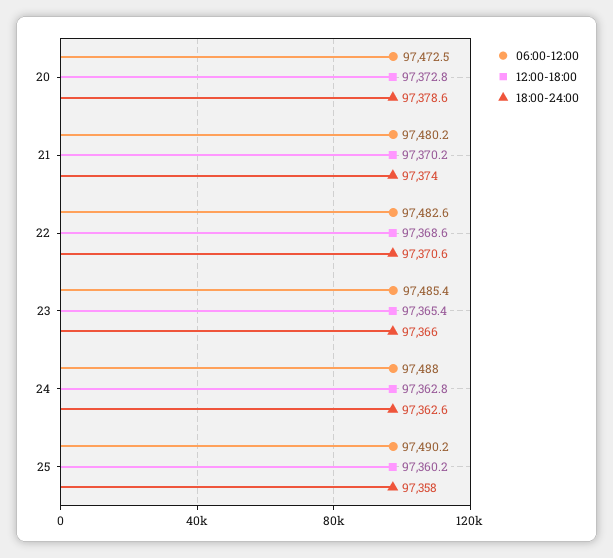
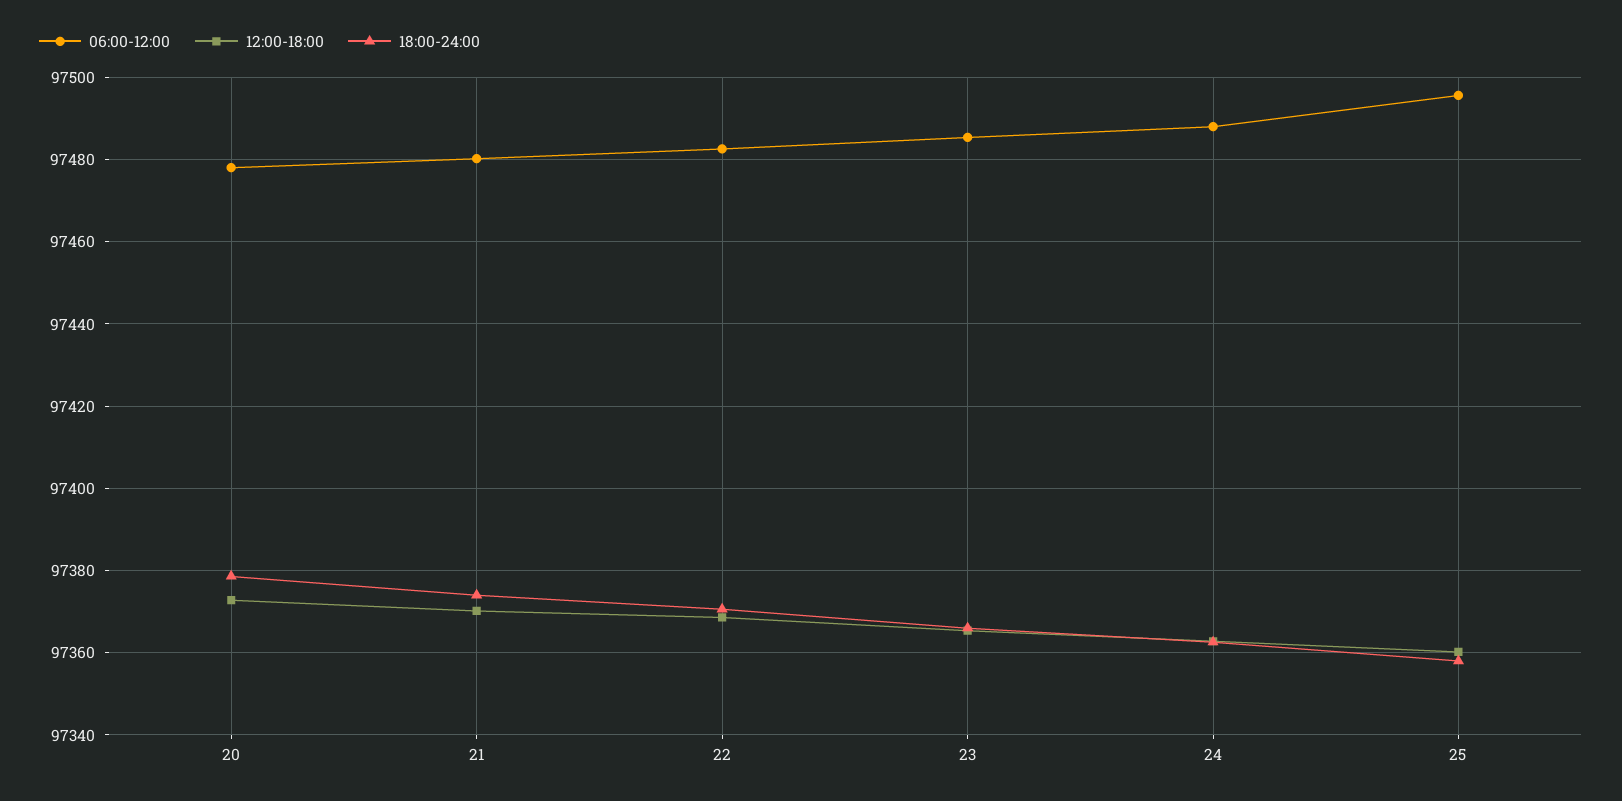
06:00-12:00, 20: 97472.5 -> 97478
06:00-12:00, 25: 97490.2 -> 97496

